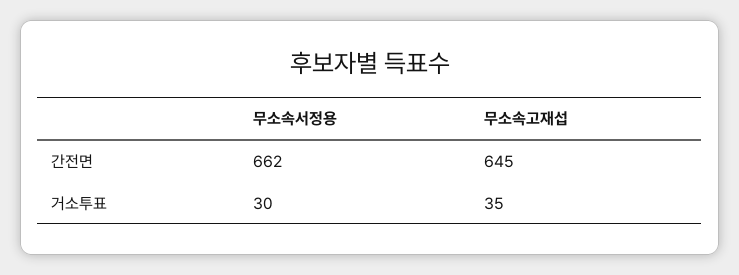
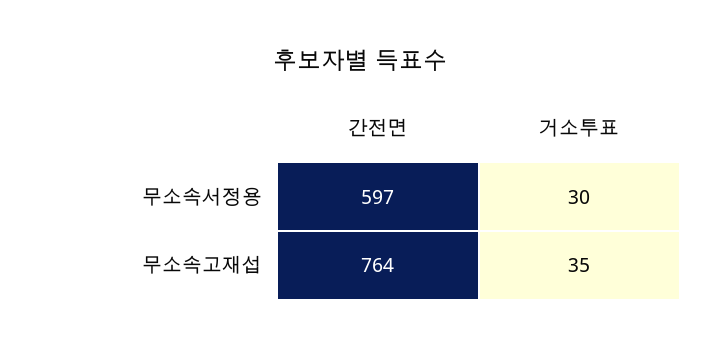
무소속서정용, 간전면: 662 -> 597
무소속고재섭, 간전면: 645 -> 764

